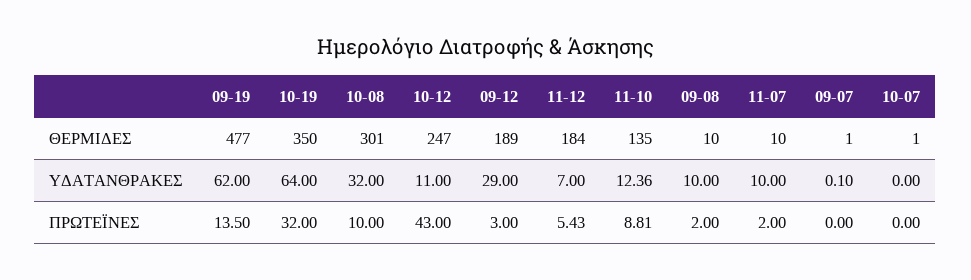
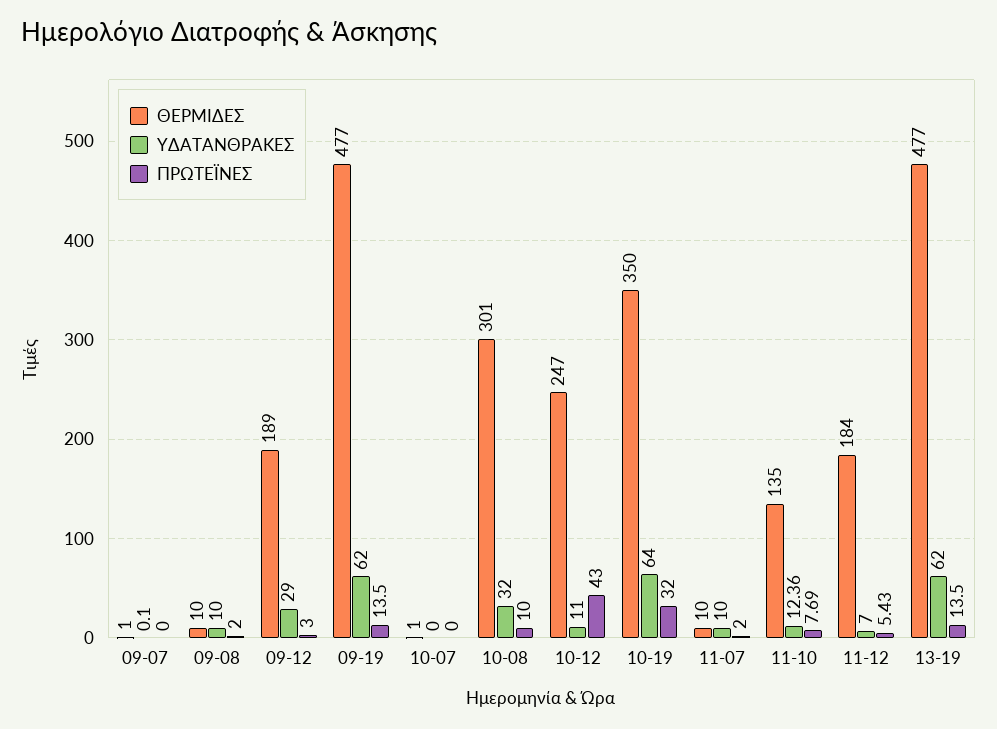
ΠΡΩΤΕΪΝΕΣ, 11-10: 8.81 -> 7.69
ΘΕΡΜΙΔΕΣ, 13-19: none -> 477
ΥΔΑΤΑΝΘΡΑΚΕΣ, 13-19: none -> 62
ΠΡΩΤΕΪΝΕΣ, 13-19: none -> 13.5

